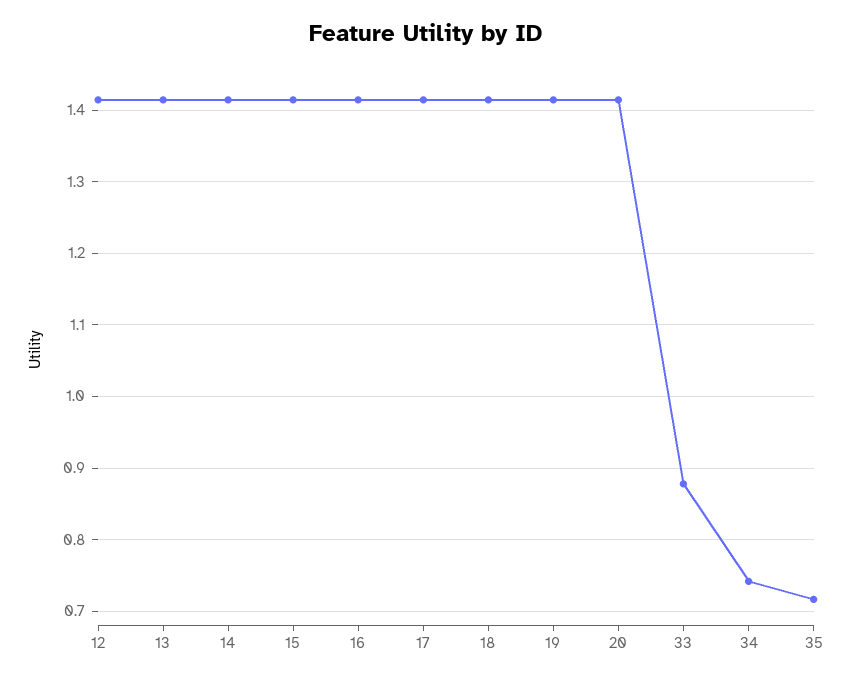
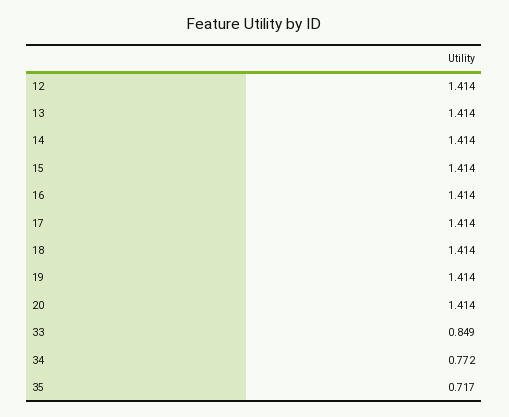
33: 0.88 -> 0.849
34: 0.74 -> 0.772

